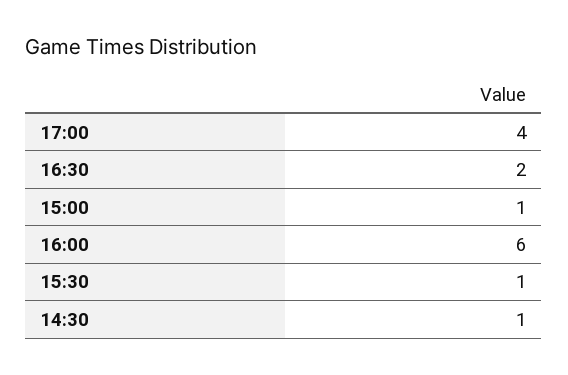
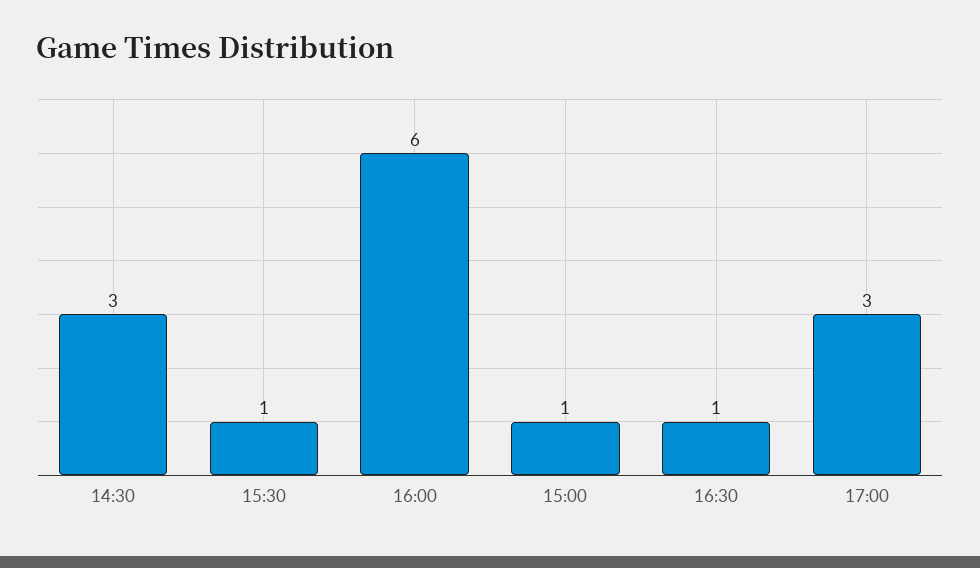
17:00: 4 -> 3
16:30: 2 -> 1
14:30: 1 -> 3

